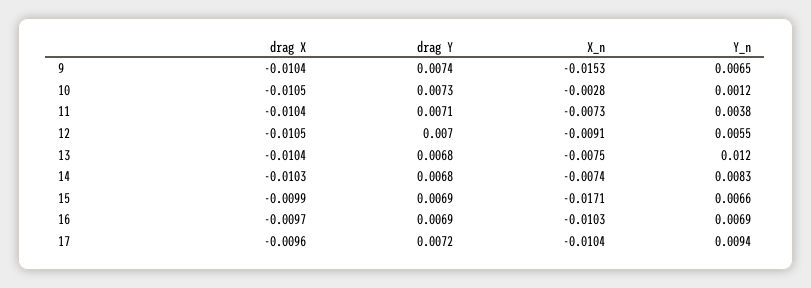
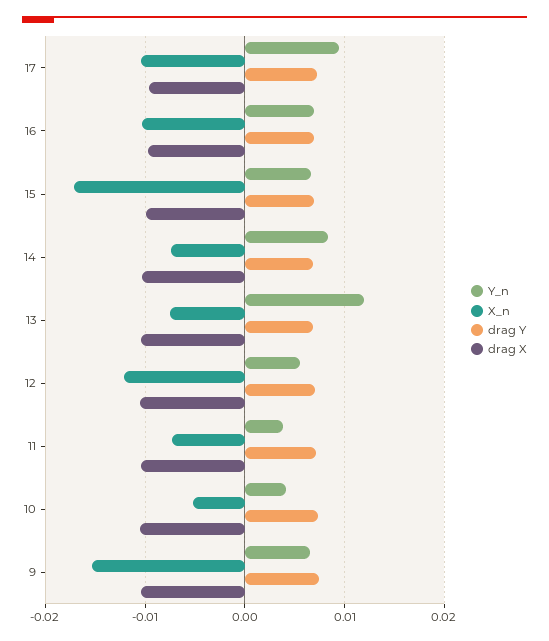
X_n, 10: -0.0028 -> -0.005
Y_n, 10: 0.0012 -> 0.004
X_n, 12: -0.0091 -> -0.012

